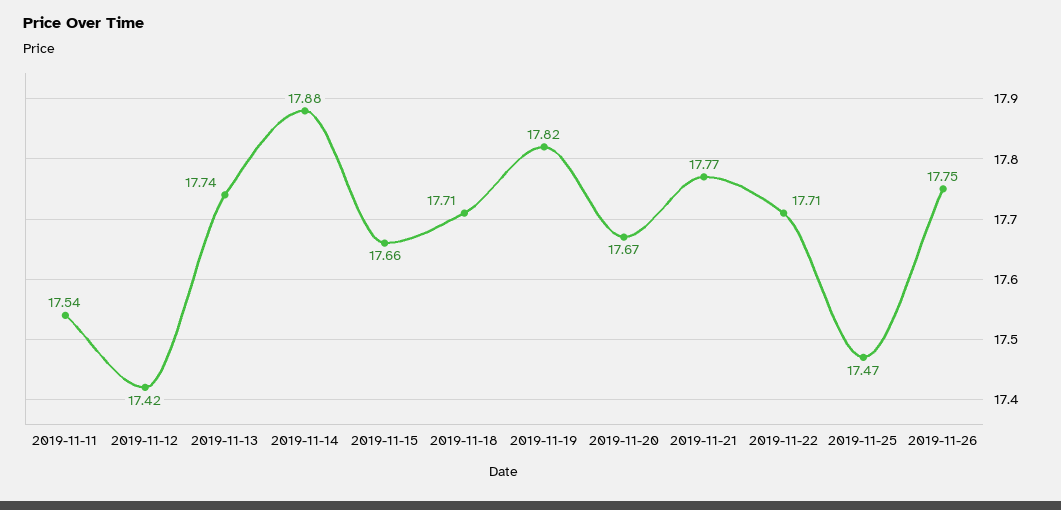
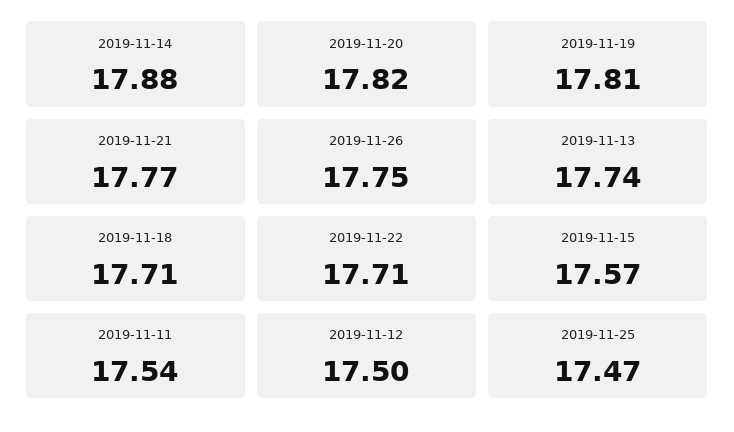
2019-11-12: 17.42 -> 17.5
2019-11-15: 17.66 -> 17.57
2019-11-19: 17.82 -> 17.81
2019-11-20: 17.67 -> 17.82

